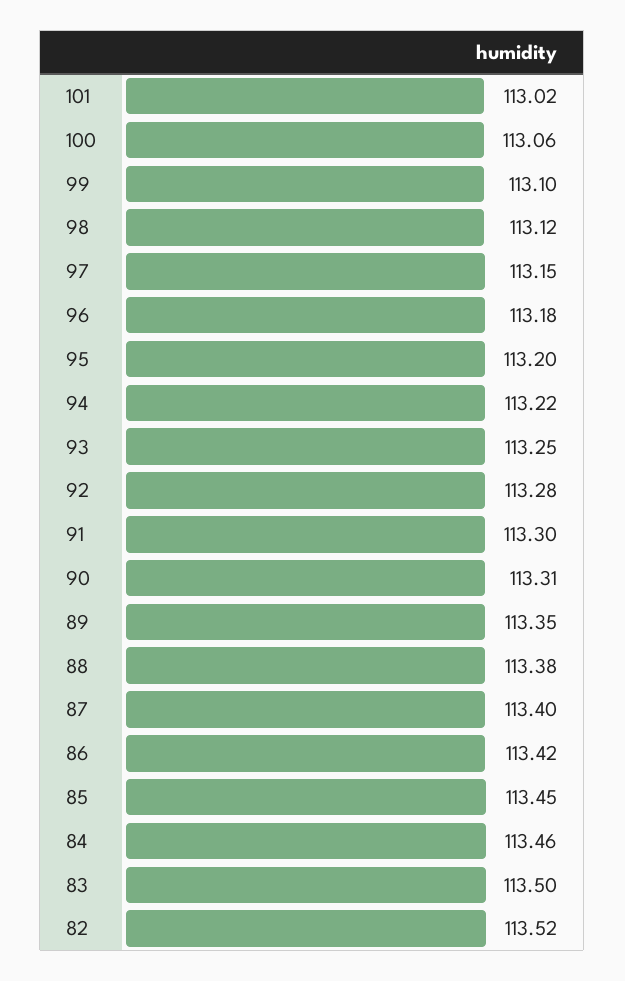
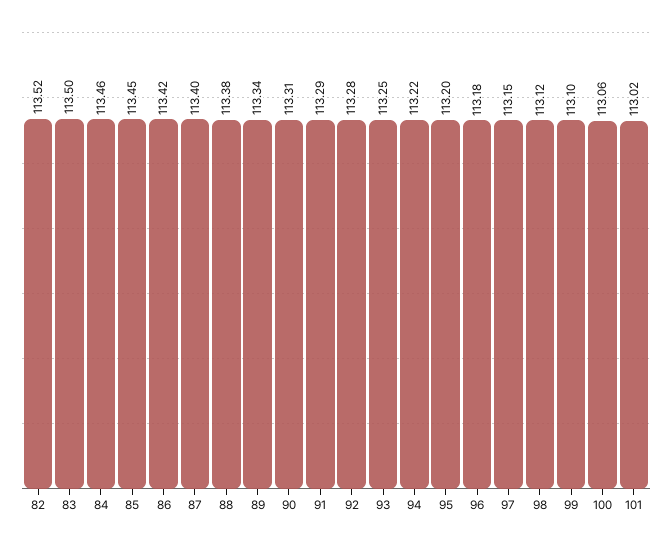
91: 113.3 -> 113.29
89: 113.35 -> 113.34

